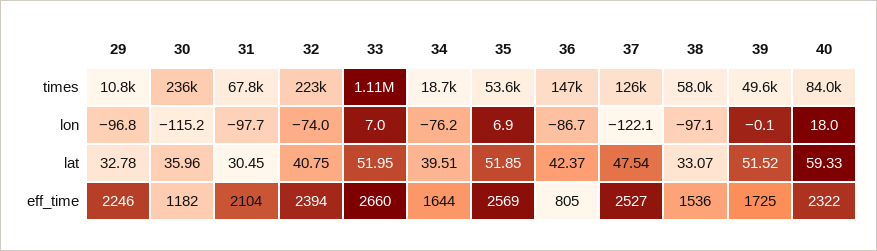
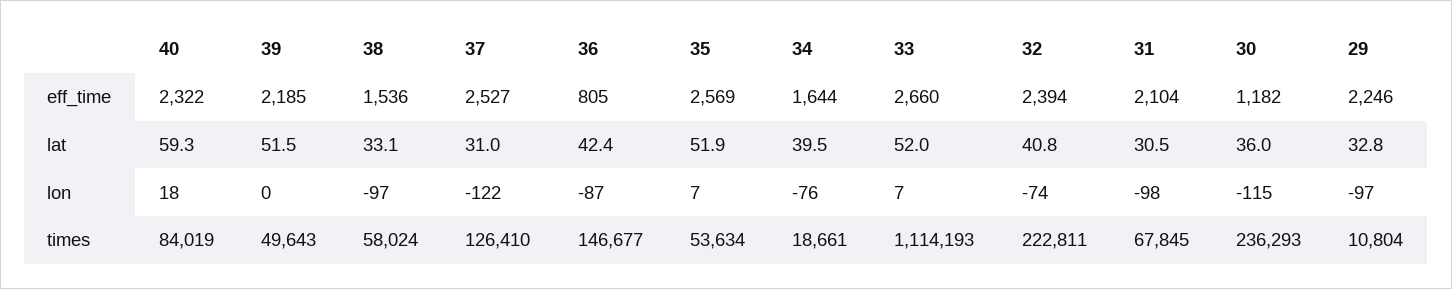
37, lat: 47.54 -> 31
39, eff_time: 1725 -> 2185

